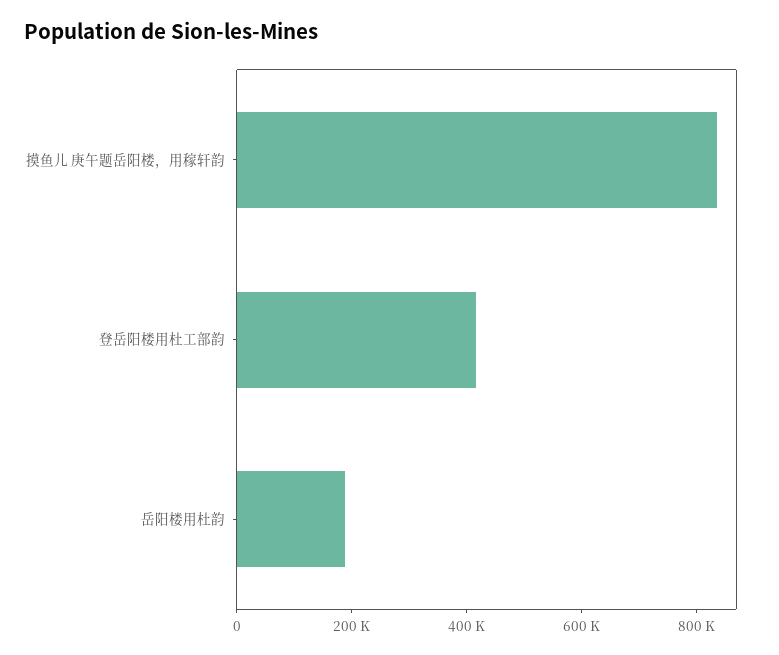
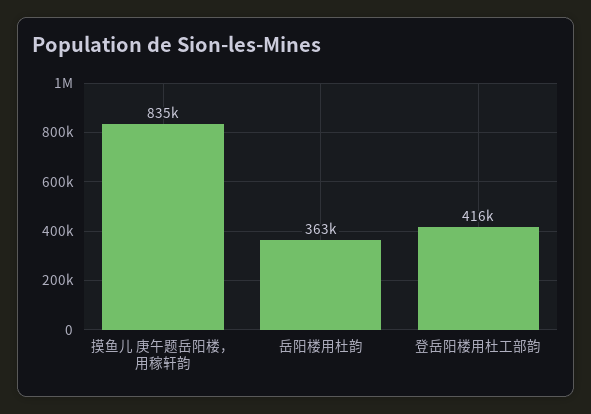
岳阳楼用杜韵: 200000 -> 363000

